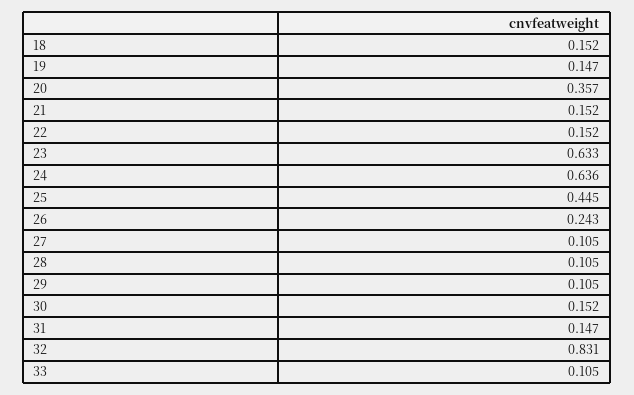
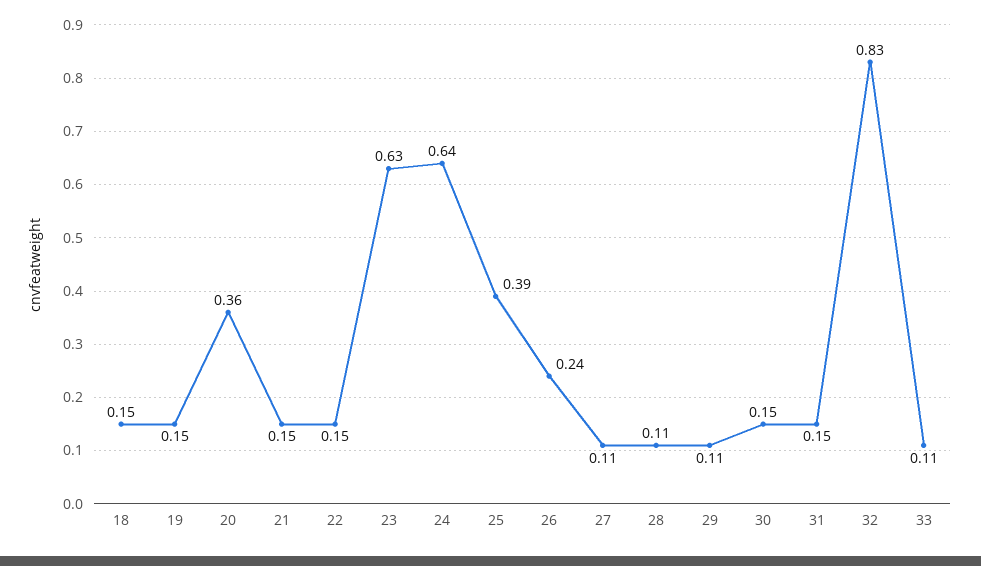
25: 0.445 -> 0.39

